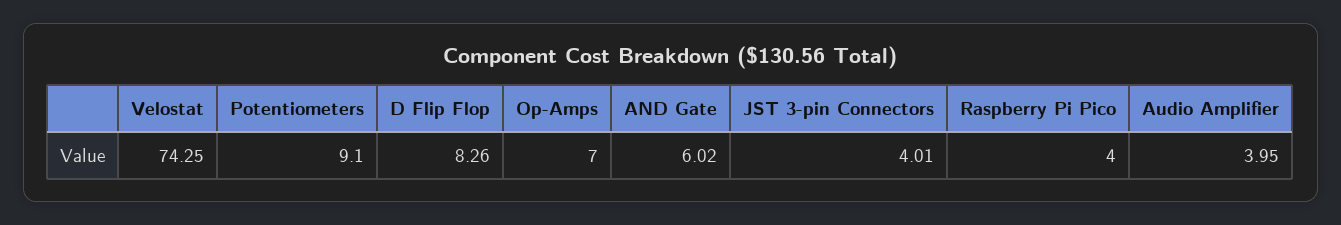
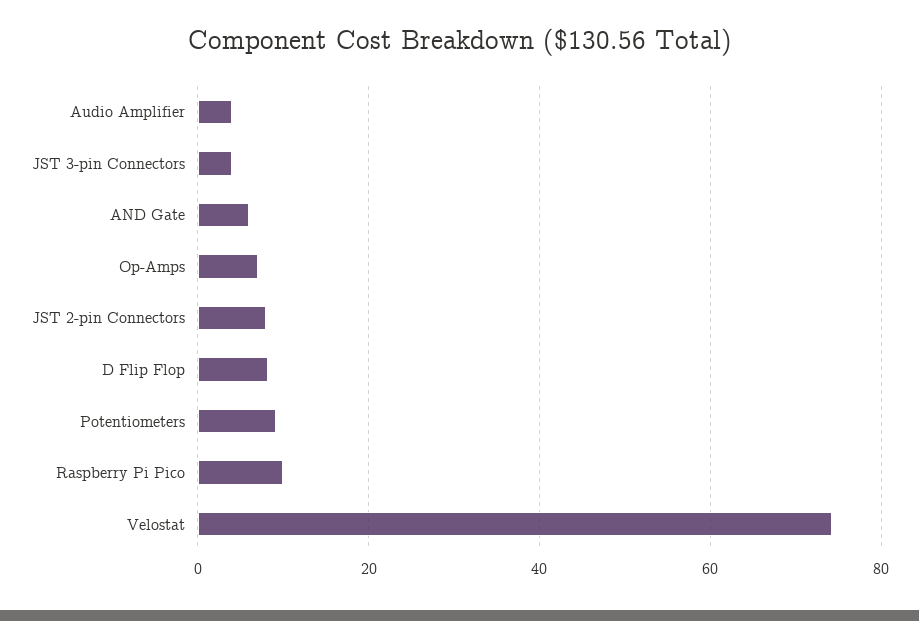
Raspberry Pi Pico: 4 -> 10
JST 2-pin Connectors: none -> 8

